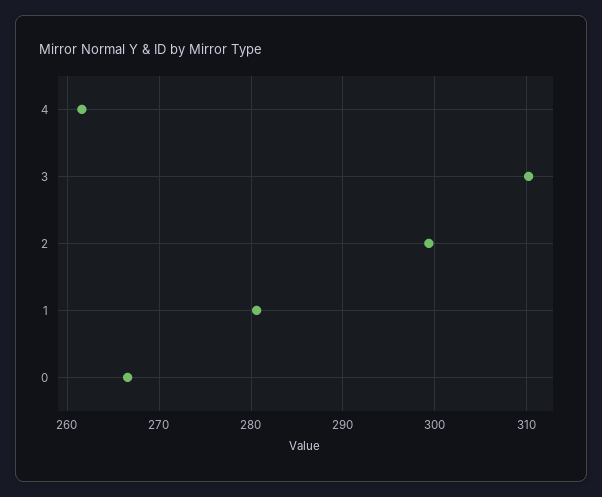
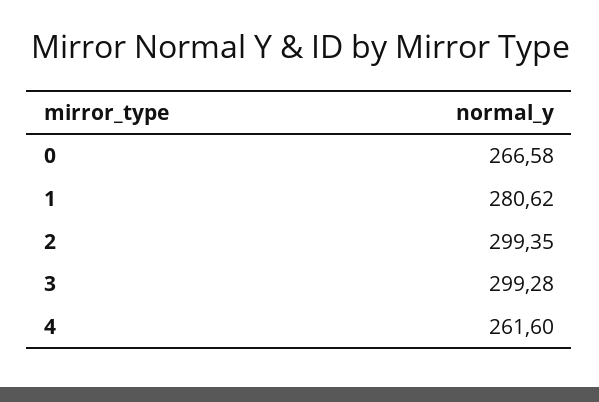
3: 310 -> 299.28

